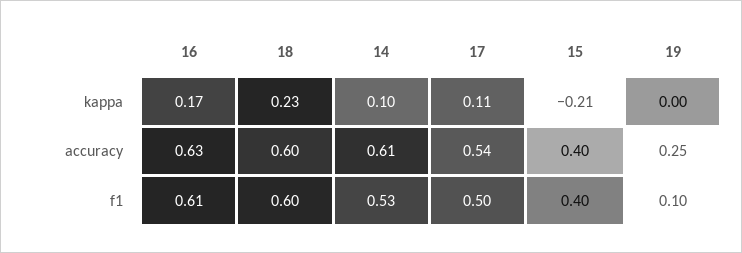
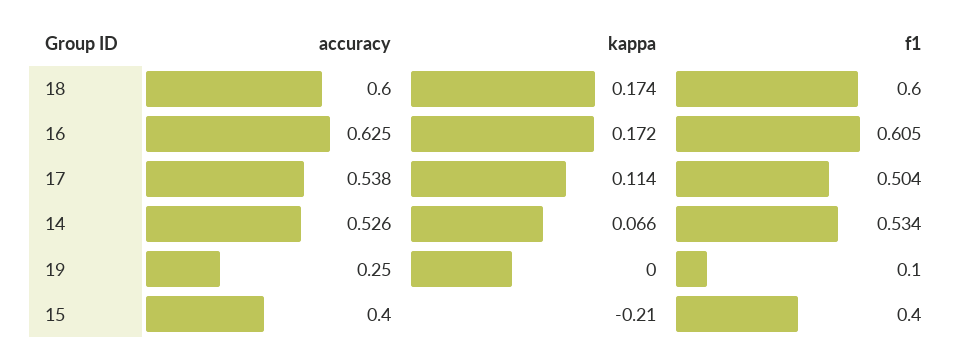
18, kappa: 0.23 -> 0.174
14, kappa: 0.1 -> 0.066
14, accuracy: 0.61 -> 0.526

